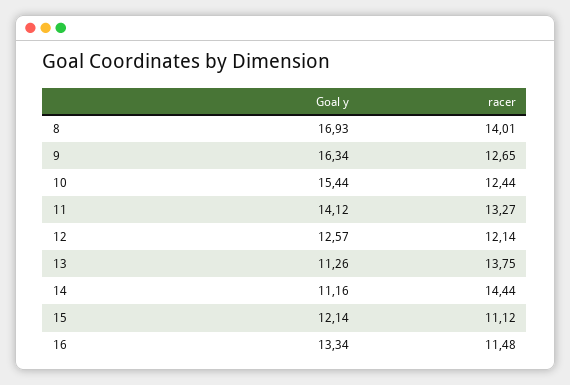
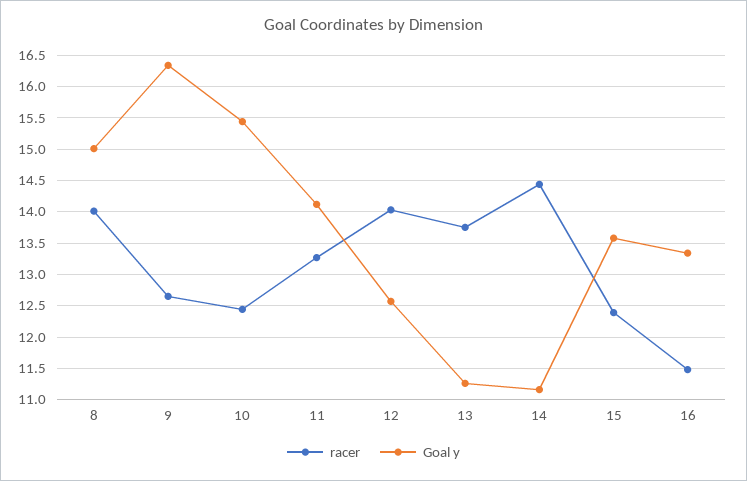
Goal y, 8: 16.93 -> 15
racer, 12: 12.14 -> 14
Goal y, 15: 12.14 -> 13.6
racer, 15: 11.12 -> 12.4

